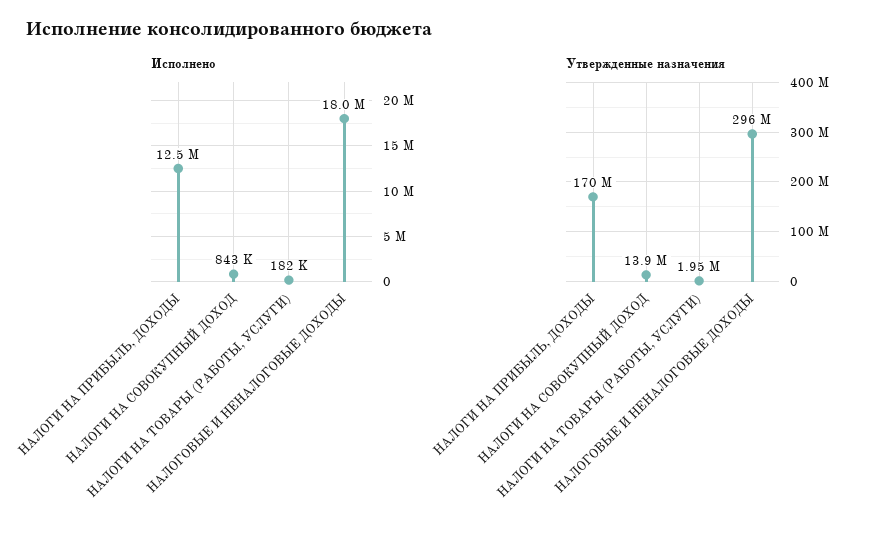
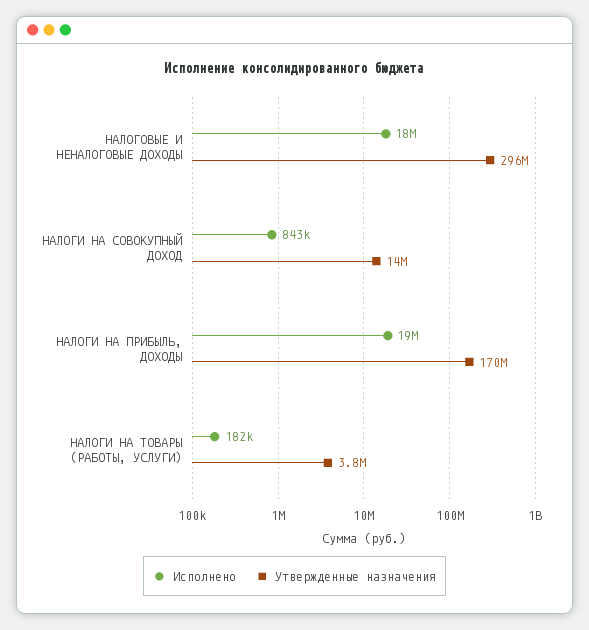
Исполнено, НАЛОГИ НА ПРИБЫЛЬ, ДОХОДЫ: 12500000 -> 19000000
Утвержденные назначения, НАЛОГИ НА ТОВАРЫ (РАБОТЫ, УСЛУГИ): 1950000 -> 3800000

